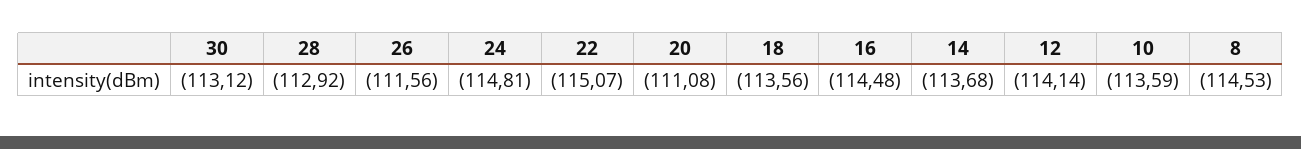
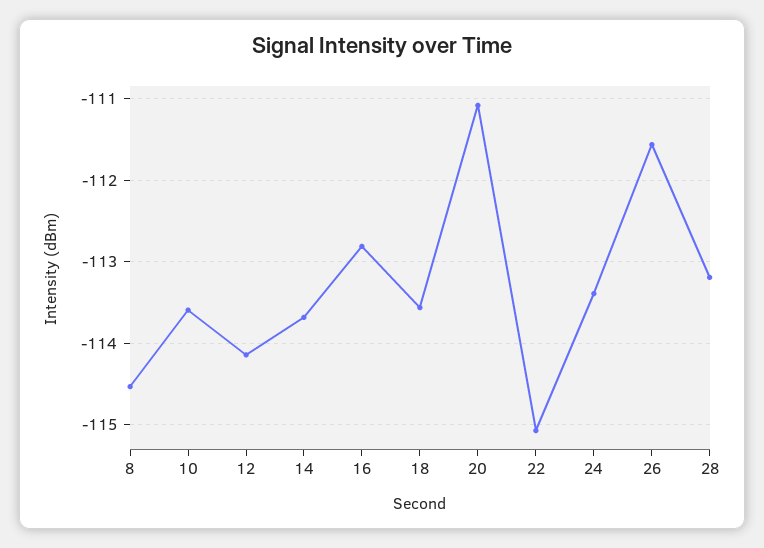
30: -113.12 -> none
28: -112.92 -> -113.2
24: -114.81 -> -113.4
16: -114.48 -> -112.8

